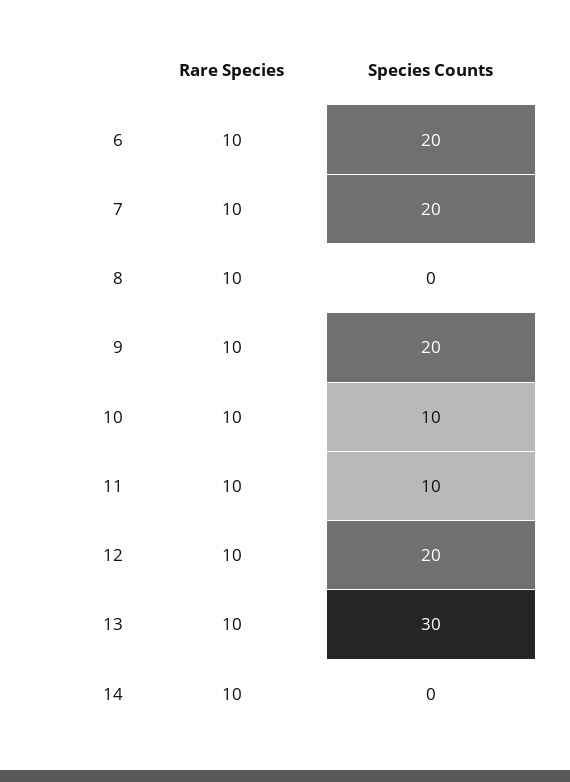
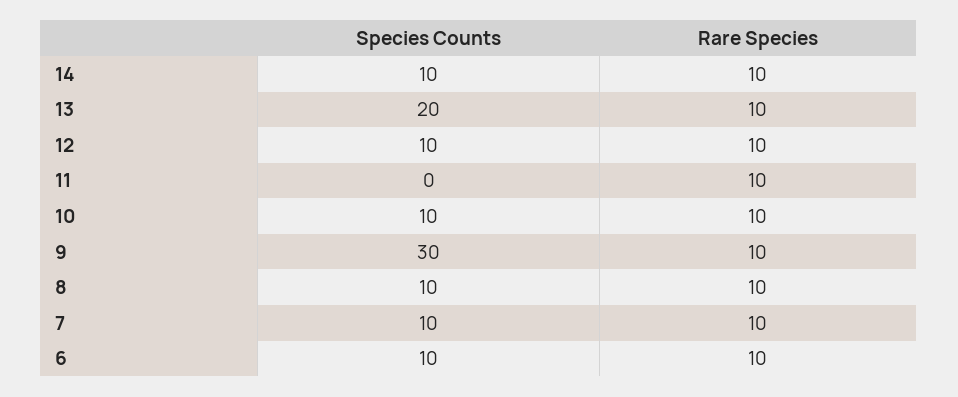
Species Counts, 6: 20 -> 10
Species Counts, 7: 20 -> 10
Species Counts, 8: 0 -> 10
Species Counts, 9: 20 -> 30
Species Counts, 11: 10 -> 0
Species Counts, 12: 20 -> 10
Species Counts, 13: 30 -> 20
Species Counts, 14: 0 -> 10

